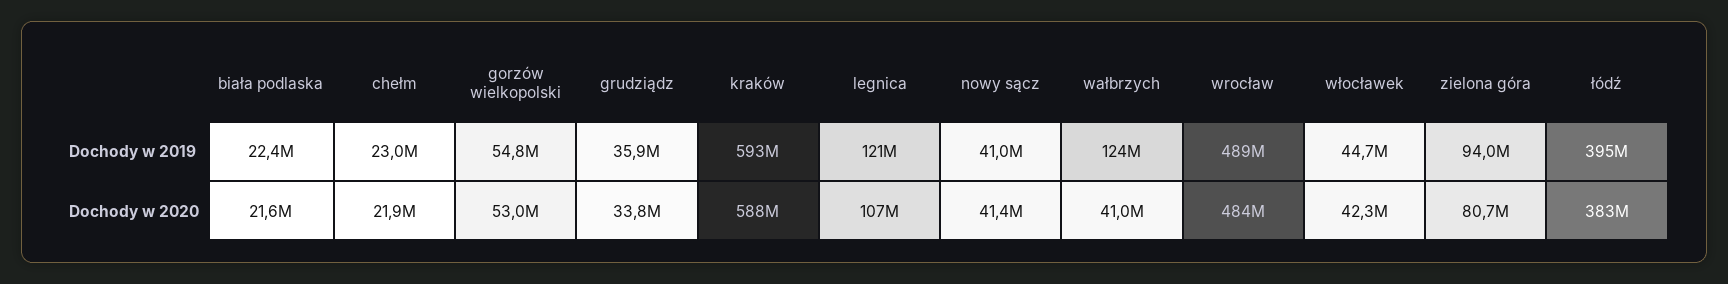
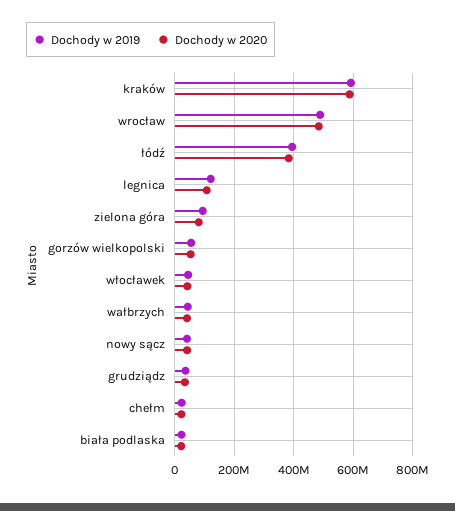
Dochody w 2019, wałbrzych: 124000000 -> 50000000

